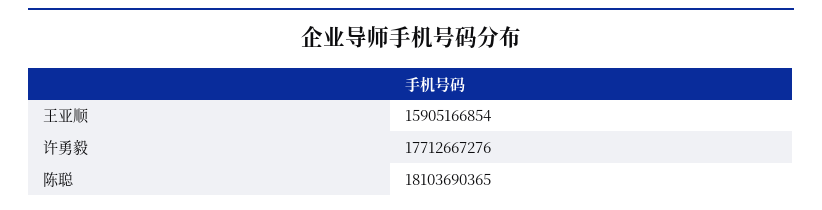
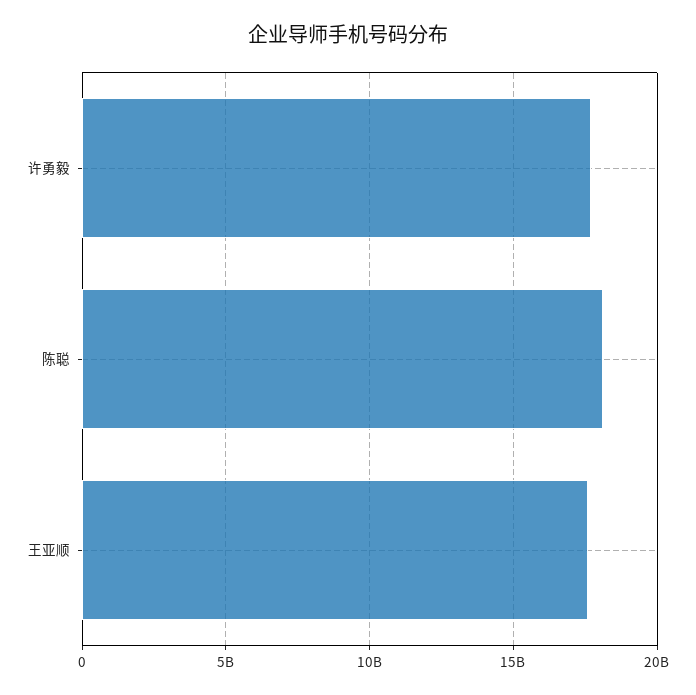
王亚顺: 15905166854 -> 17500000000

